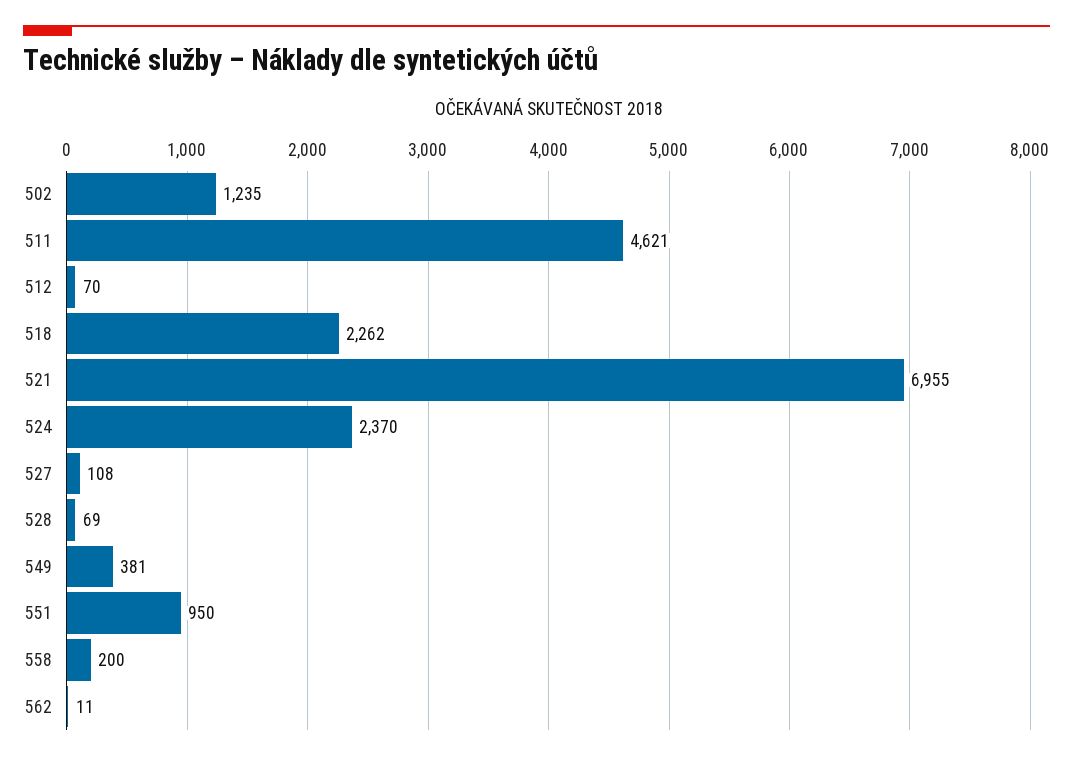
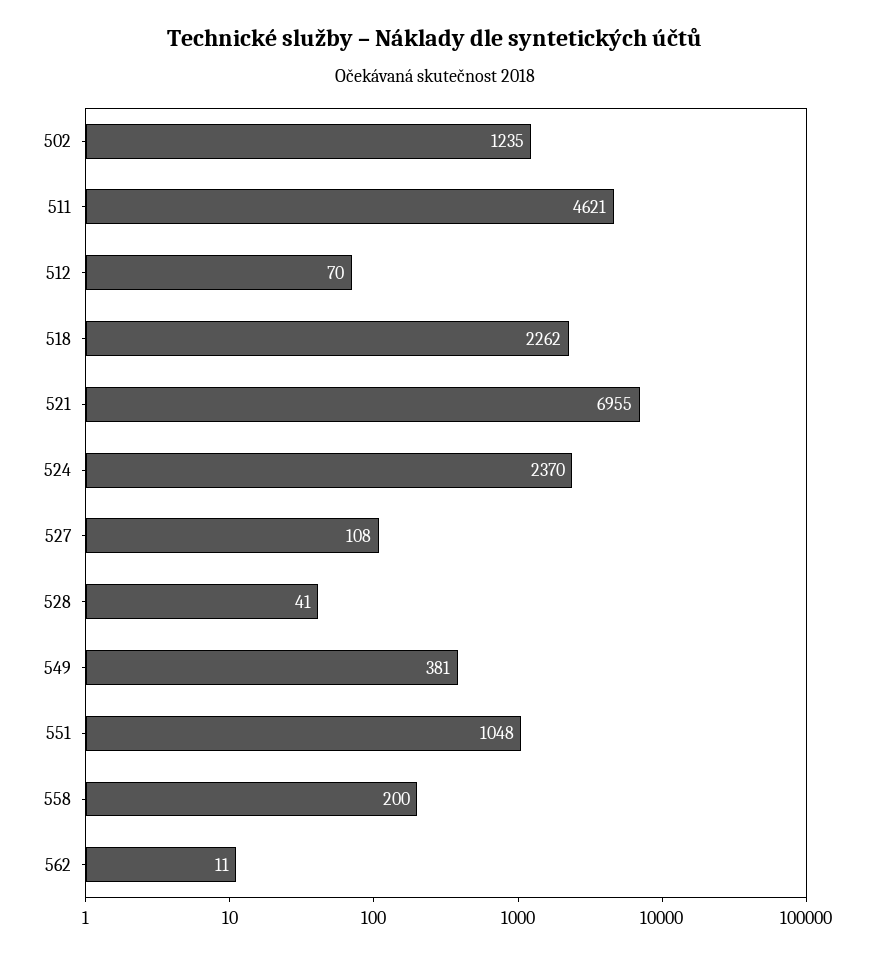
528: 69 -> 41
551: 950 -> 1048

